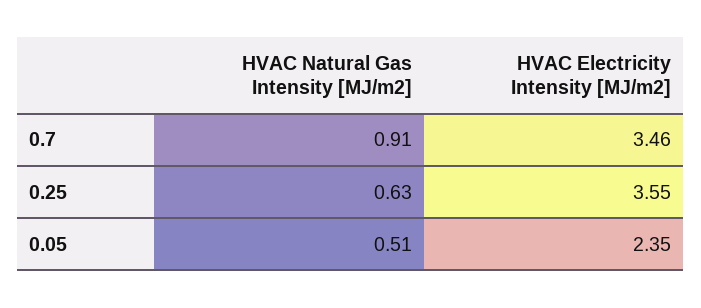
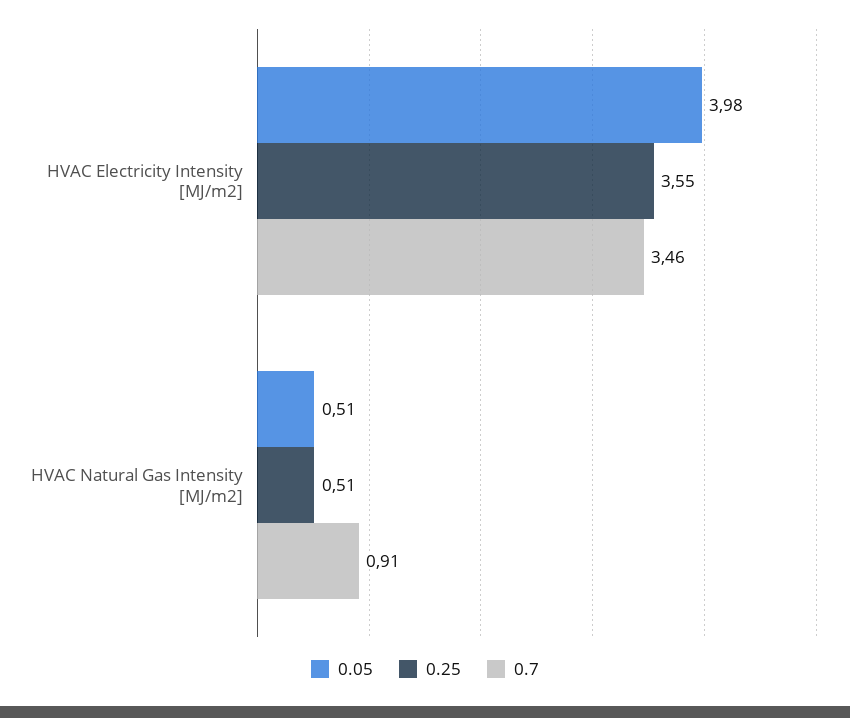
0.25, HVAC Natural Gas Intensity [MJ/m2]: 0.63 -> 0.51
0.05, HVAC Electricity Intensity [MJ/m2]: 2.35 -> 3.98

